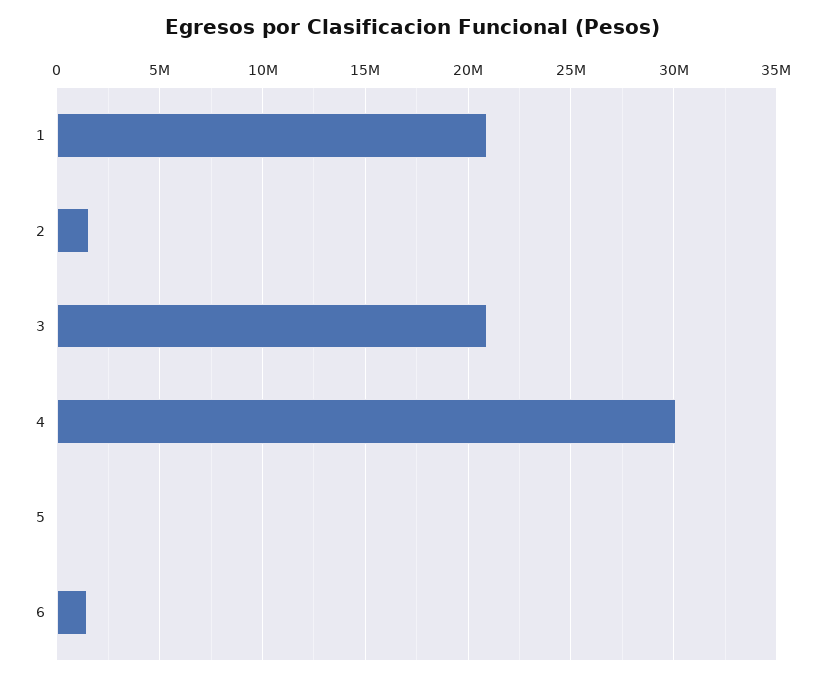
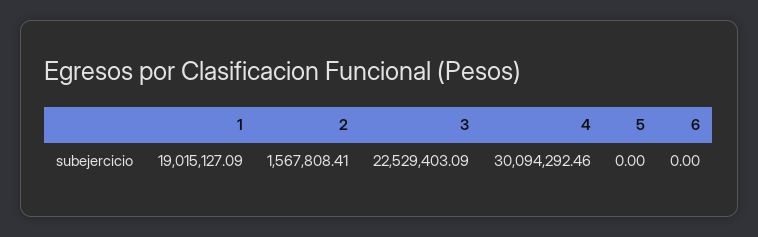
1: 21000000 -> 19015127.09
3: 21000000 -> 22529403.09
6: 1500000 -> 0

